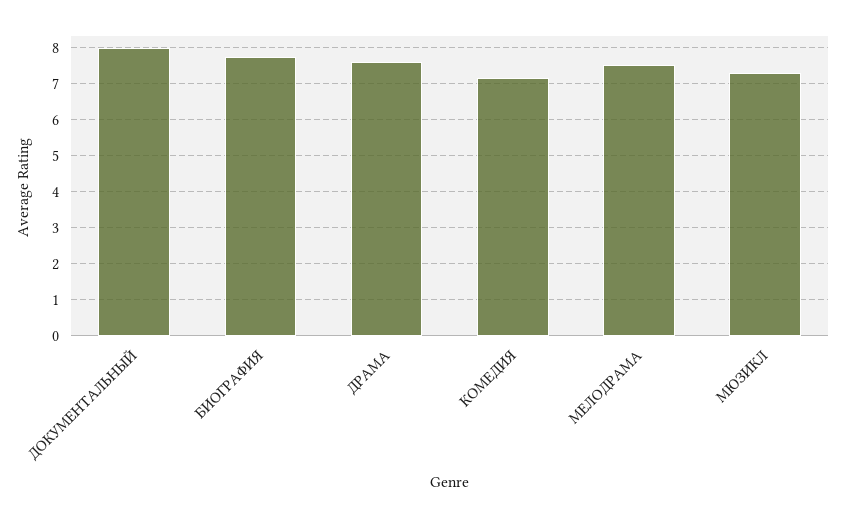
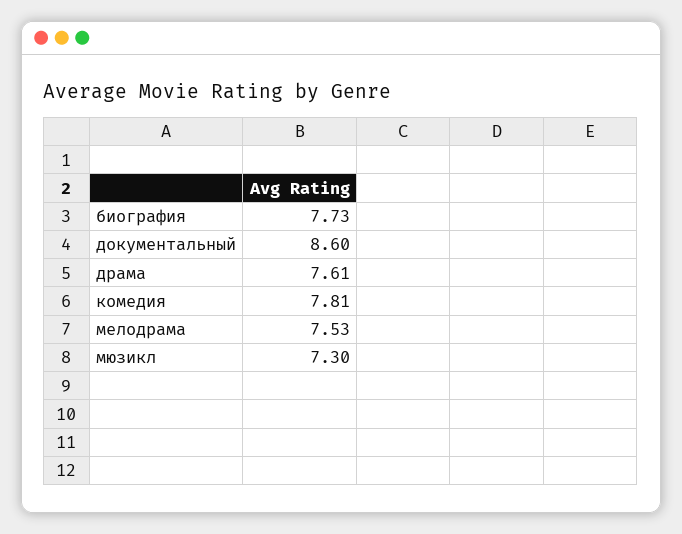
ДОКУМЕНТАЛЬНЫЙ: 8 -> 8.6
КОМЕДИЯ: 7.2 -> 7.81

